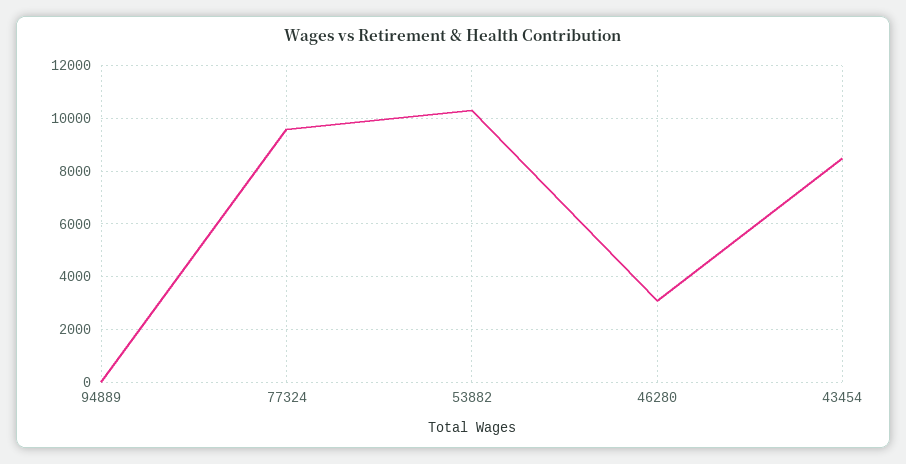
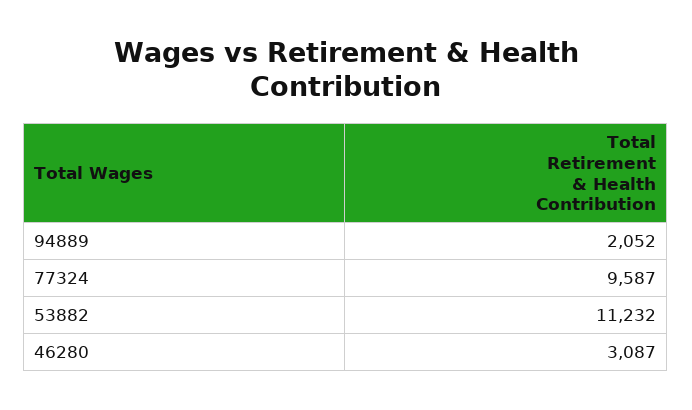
94889: 0 -> 2052
53882: 10250 -> 11232
43454: 8500 -> none

